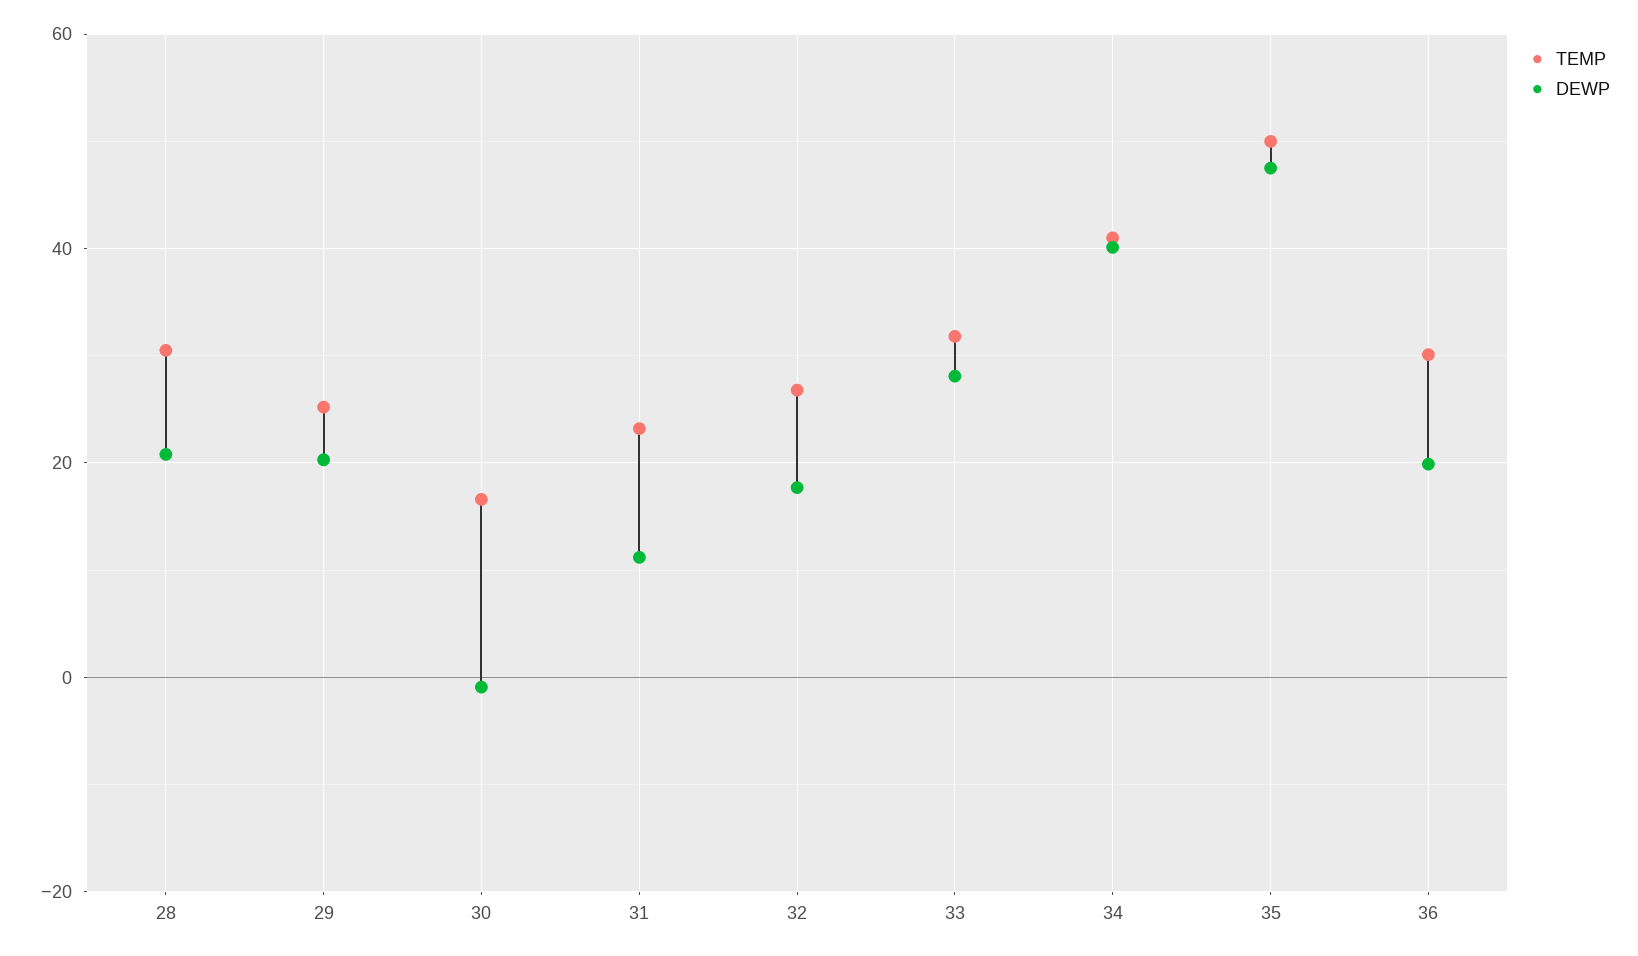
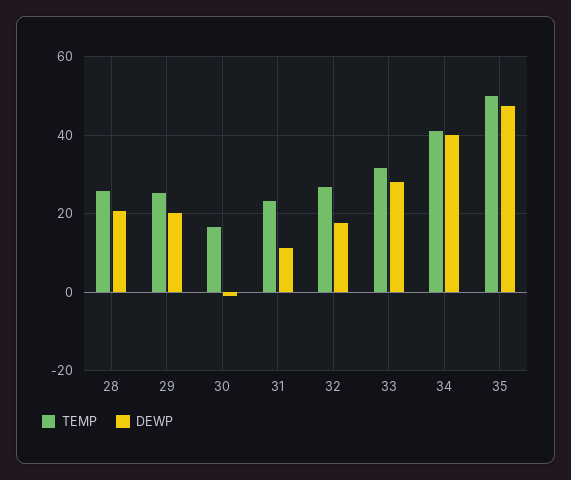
TEMP, 28: 30 -> 26
TEMP, 36: 30 -> none
DEWP, 36: 20 -> none

